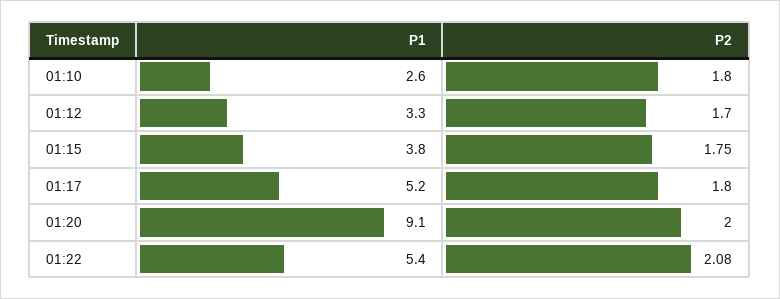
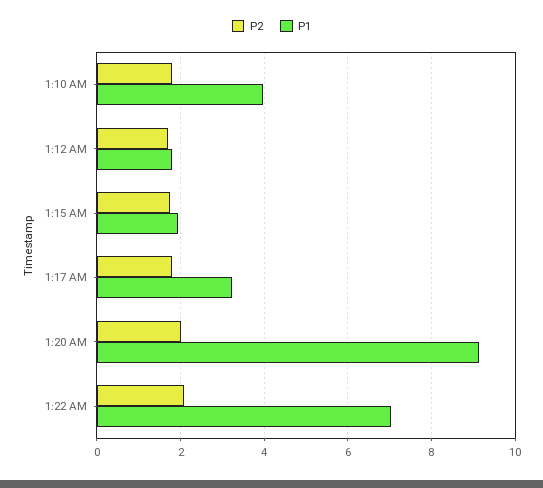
P1, 01:10: 2.6 -> 4
P1, 01:12: 3.3 -> 1.8
P1, 01:15: 3.8 -> 2
P1, 01:17: 5.2 -> 3.2
P1, 01:22: 5.4 -> 7

